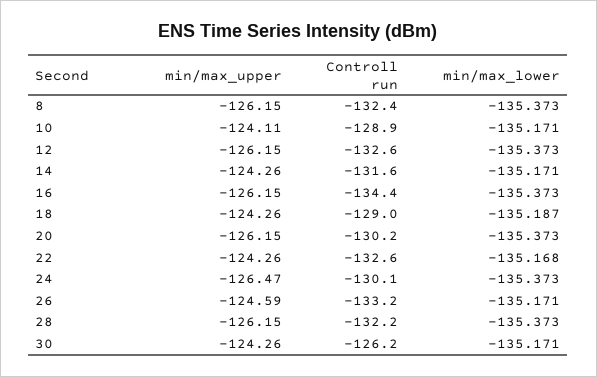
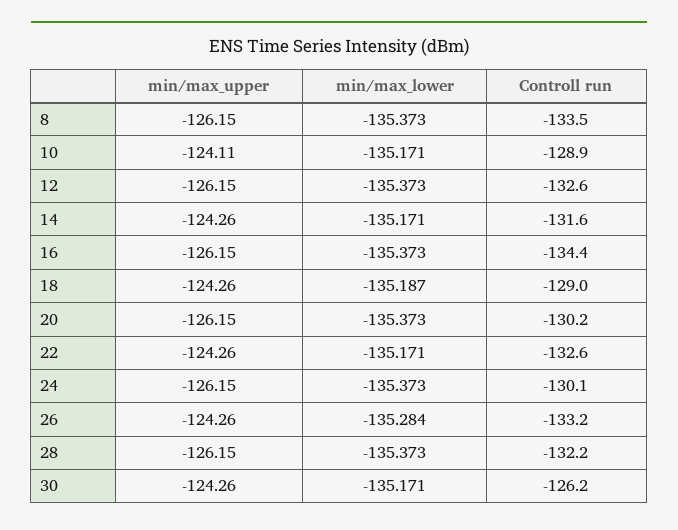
Controll run, 8: -132.4 -> -133.5
min/max_lower, 22: -135.168 -> -135.171
min/max_upper, 24: -126.47 -> -126.15
min/max_upper, 26: -124.59 -> -124.26
min/max_lower, 26: -135.171 -> -135.284

